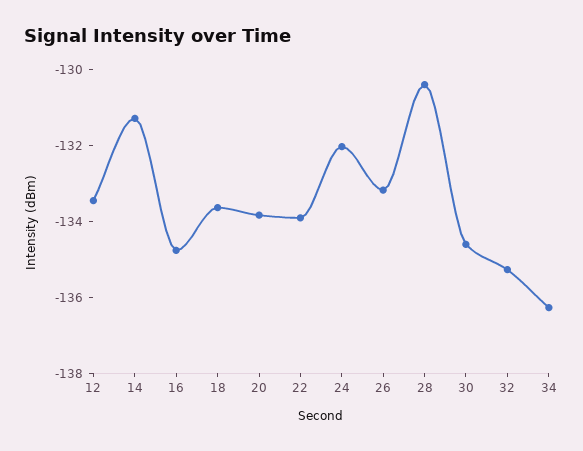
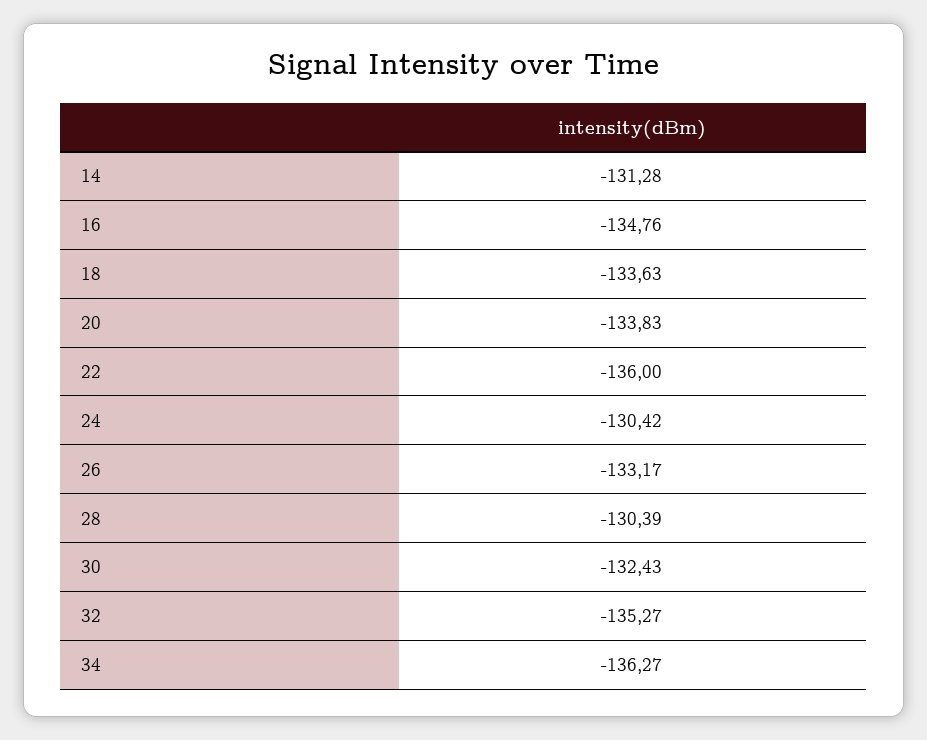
12: -133.5 -> none
22: -134 -> -136
24: -132 -> -130.42
30: -134.5 -> -132.43

